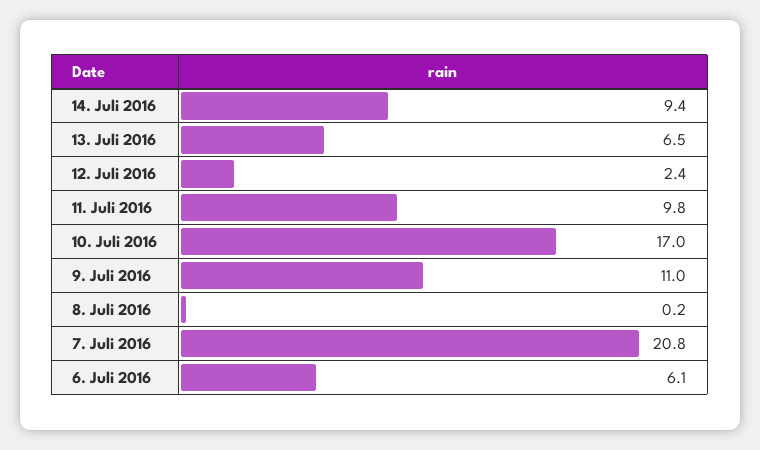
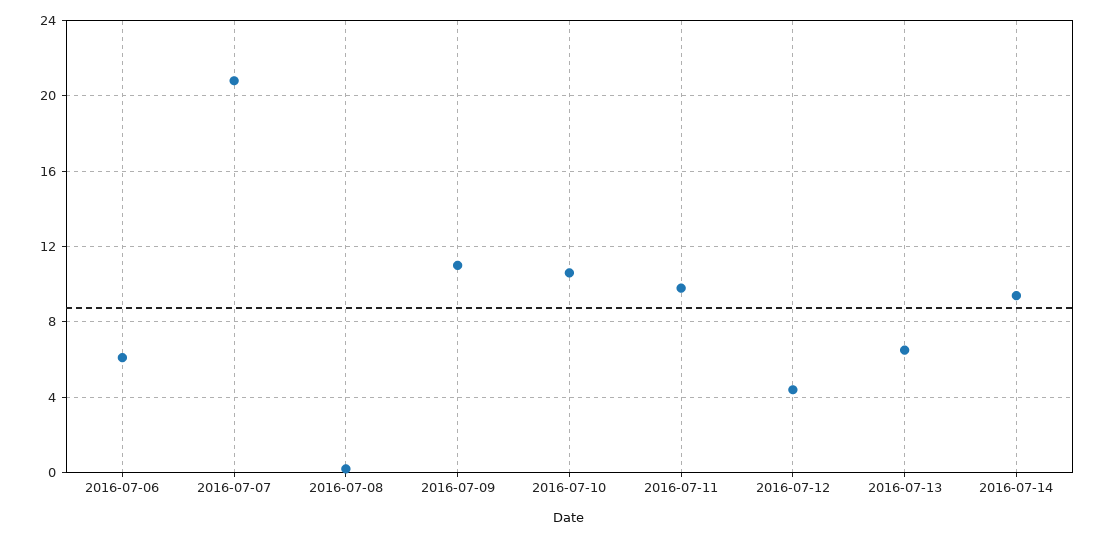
12. Juli 2016: 2.4 -> 4.5
10. Juli 2016: 17 -> 10.5

